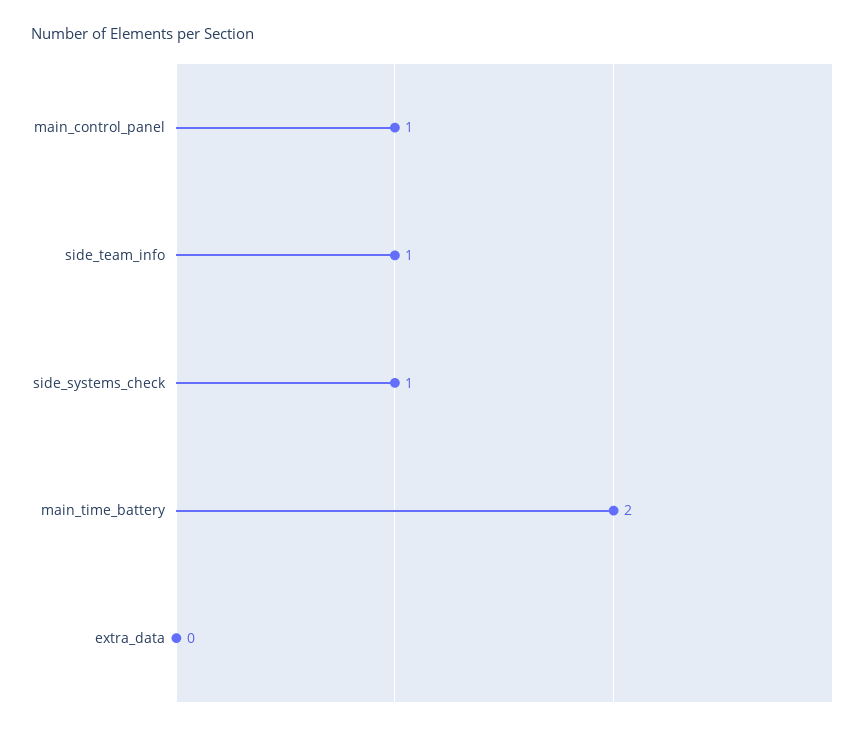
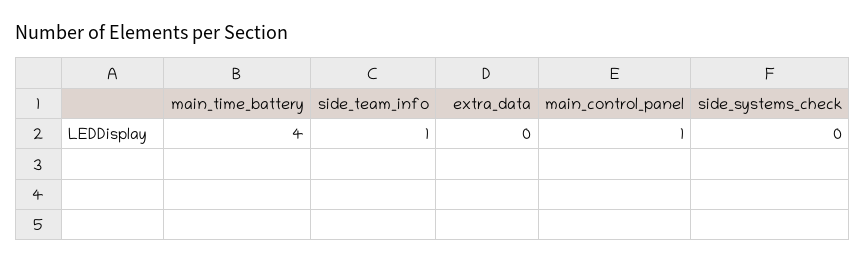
side_systems_check: 1 -> 0
main_time_battery: 2 -> 4

